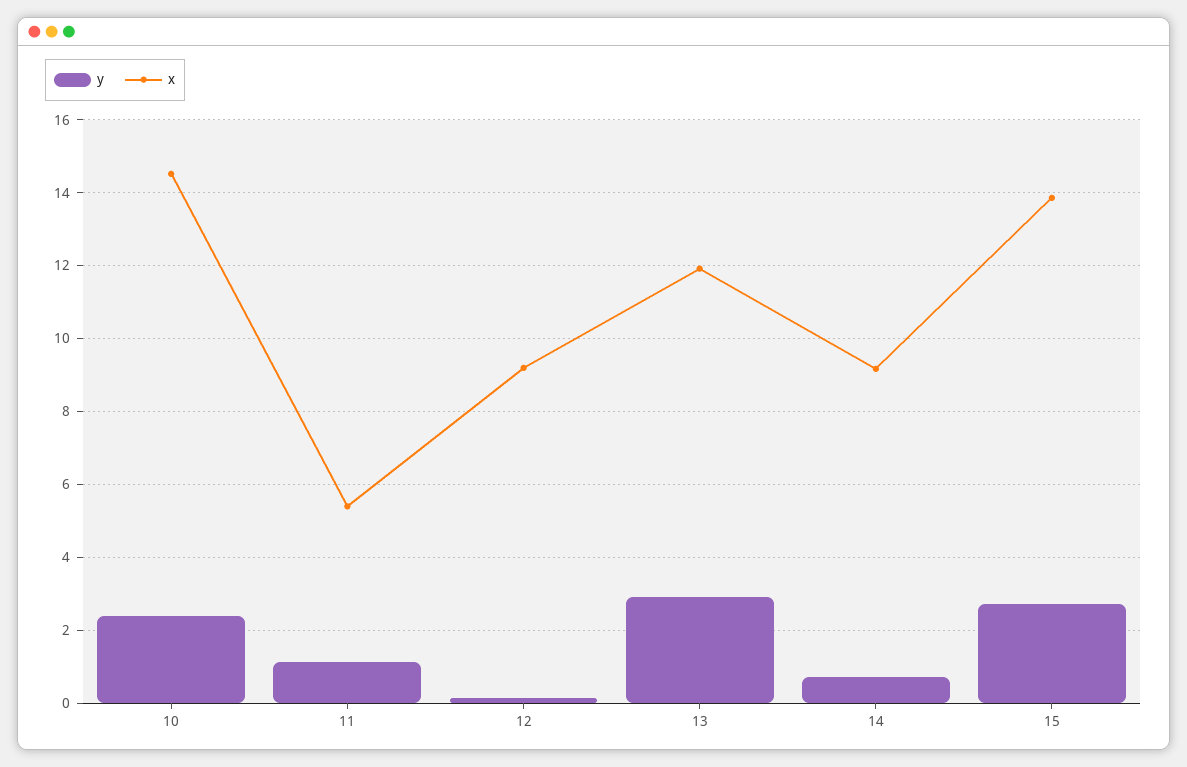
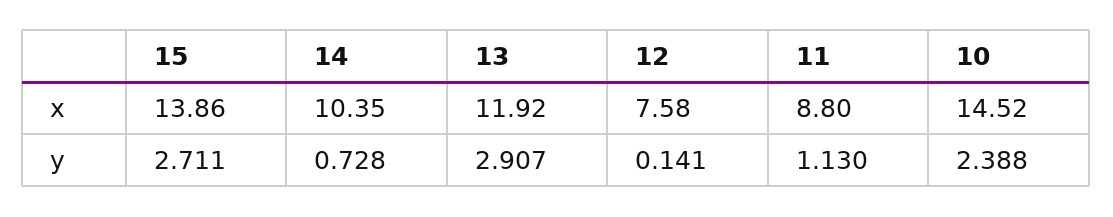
x, 11: 5.4 -> 8.8
x, 12: 9.2 -> 7.58
x, 14: 9.2 -> 10.35

